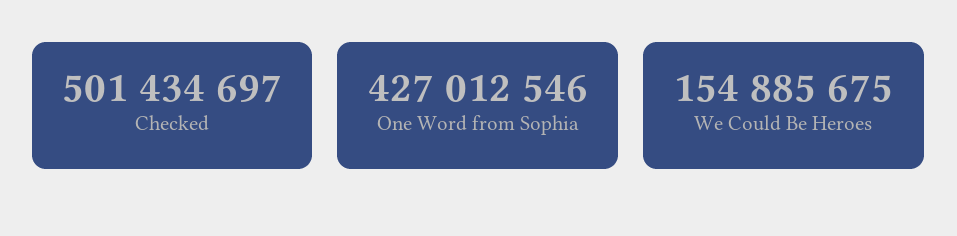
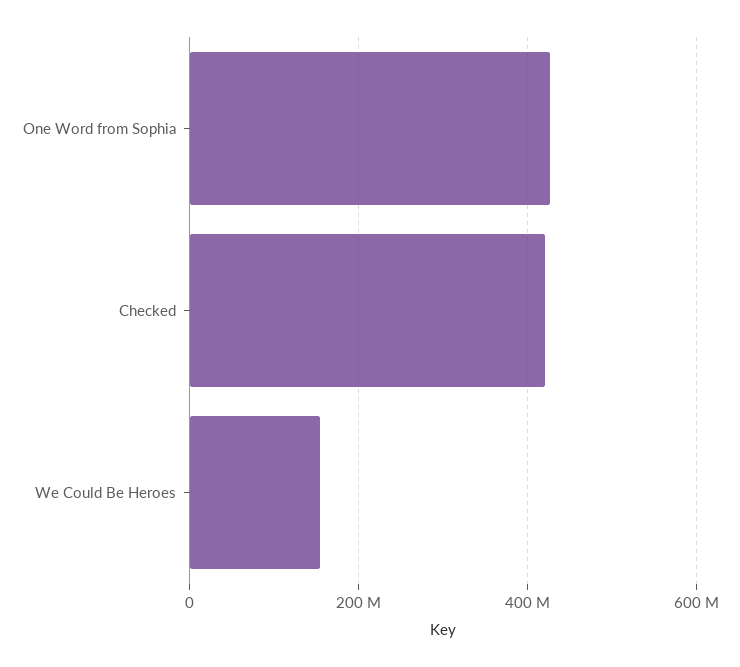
Checked: 501434697 -> 420000000

